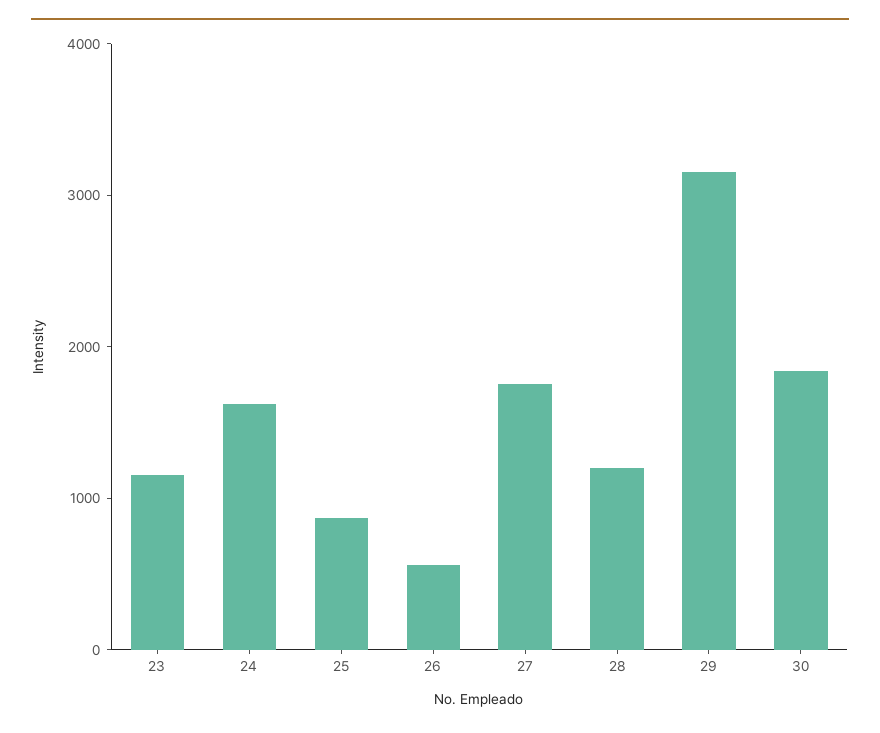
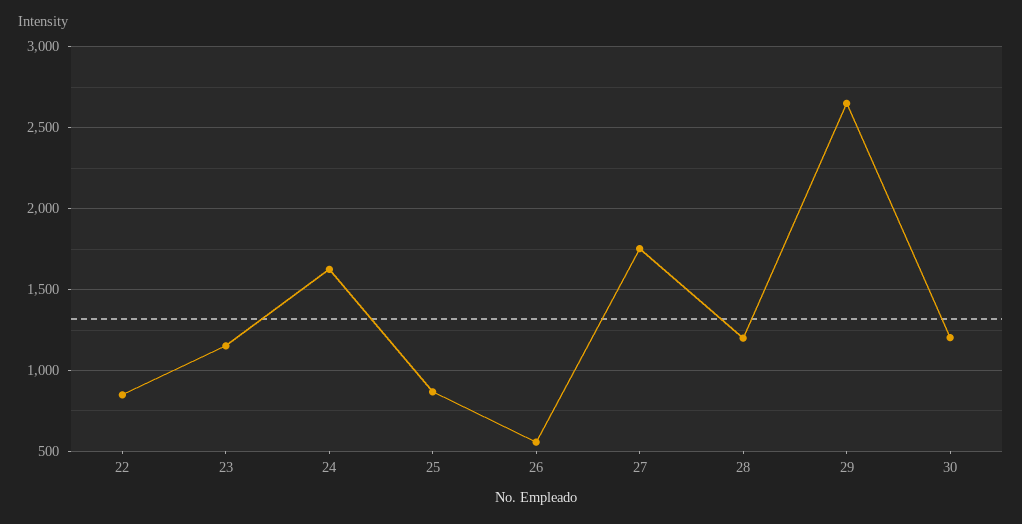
29: 3200 -> 2650
30: 1800 -> 1200
22: none -> 850

